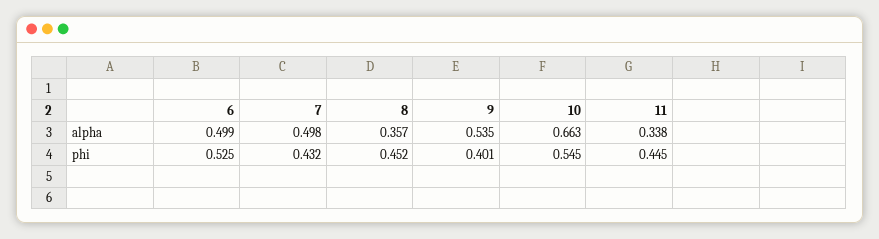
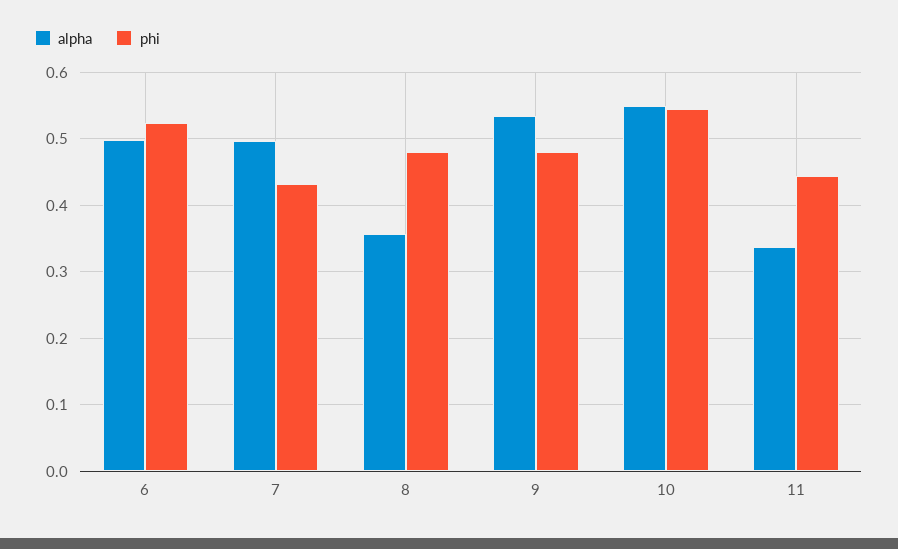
alpha, 10: 0.663 -> 0.55
phi, 8: 0.452 -> 0.48
phi, 9: 0.401 -> 0.48

